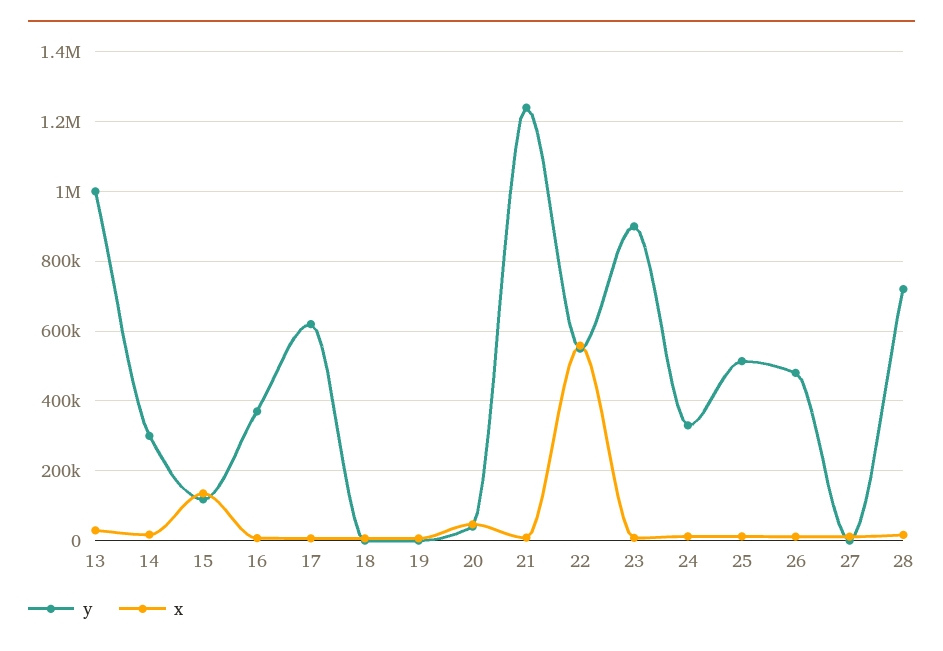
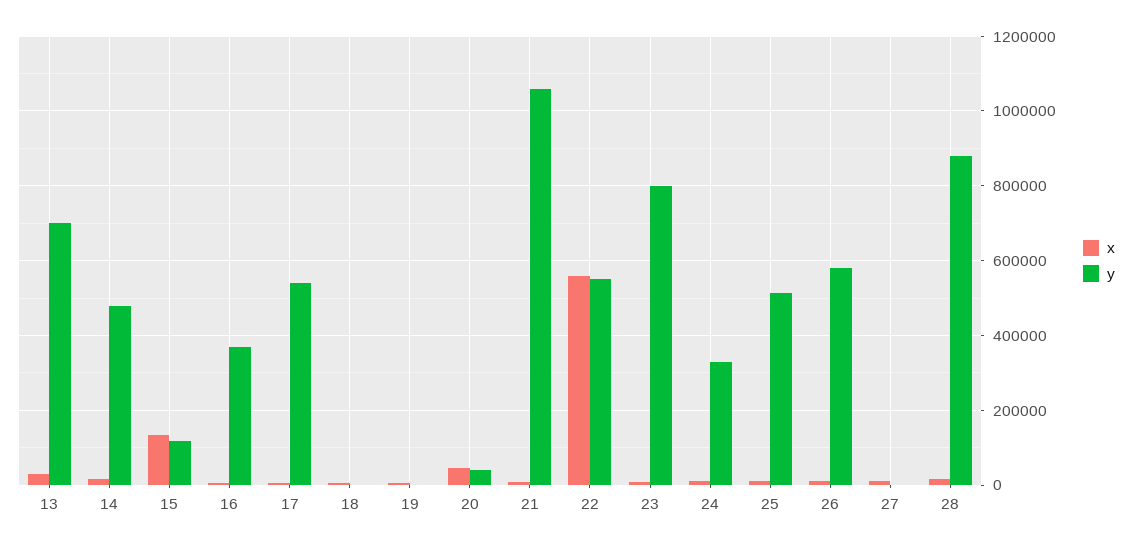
y, 13: 1000000 -> 700000
y, 14: 300000 -> 480000
y, 17: 620000 -> 540000
y, 21: 1240000 -> 1060000
y, 23: 900000 -> 800000
y, 26: 480000 -> 580000
y, 28: 720000 -> 880000

